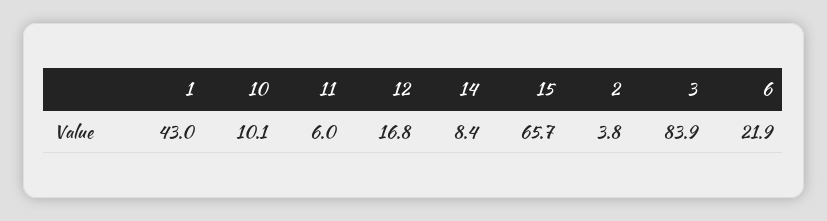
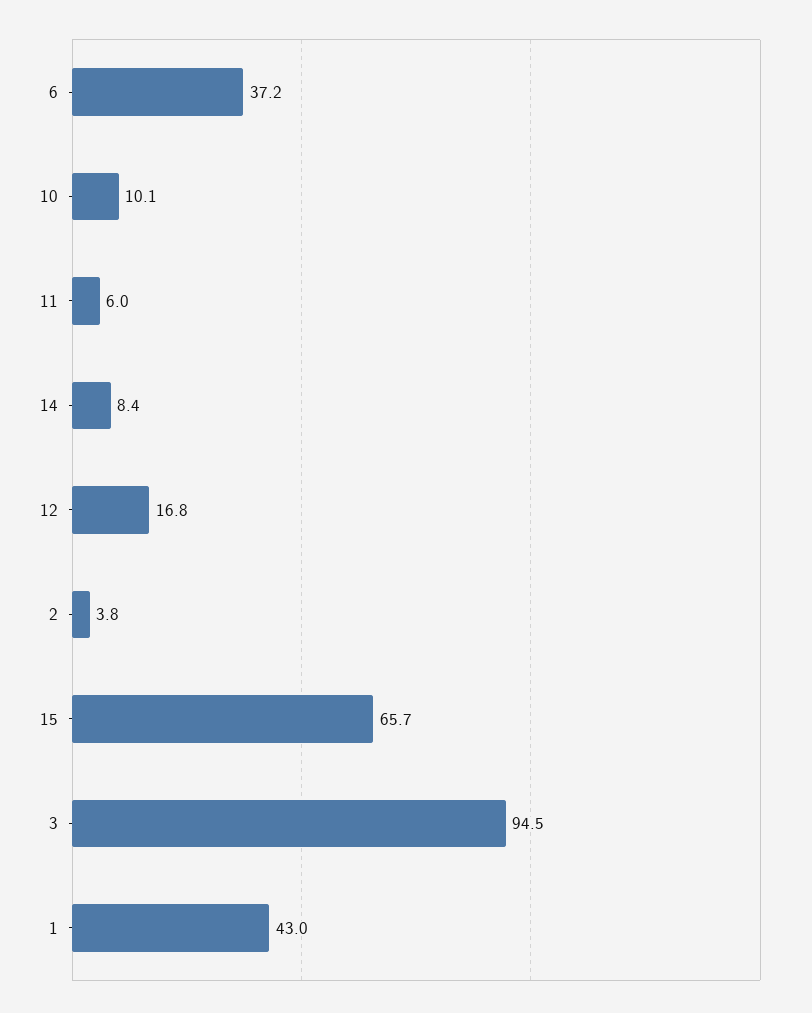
3: 83.9 -> 94.5
6: 21.9 -> 37.2

